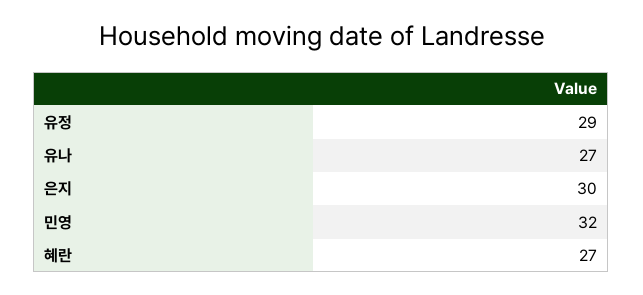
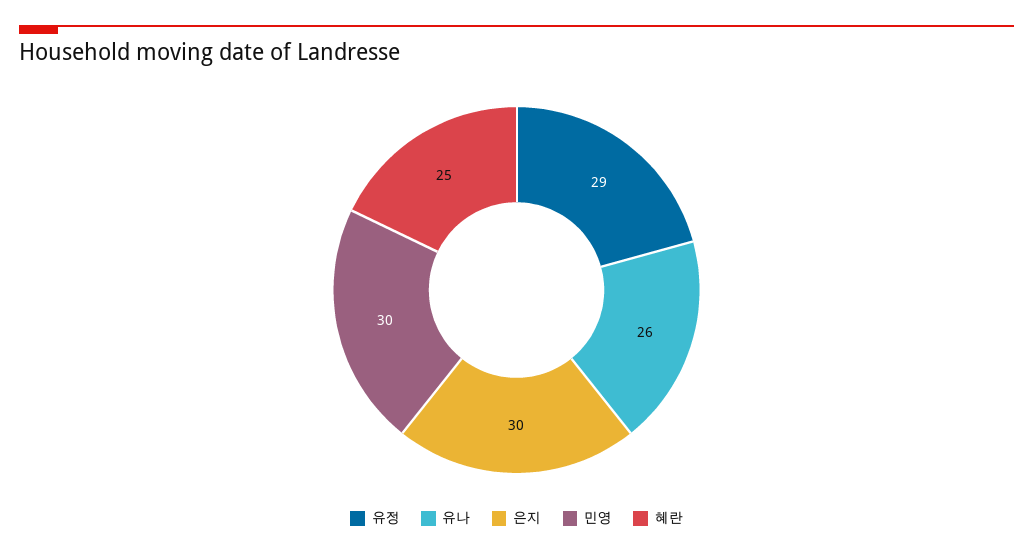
유나: 27 -> 26
민영: 32 -> 30
혜란: 27 -> 25

